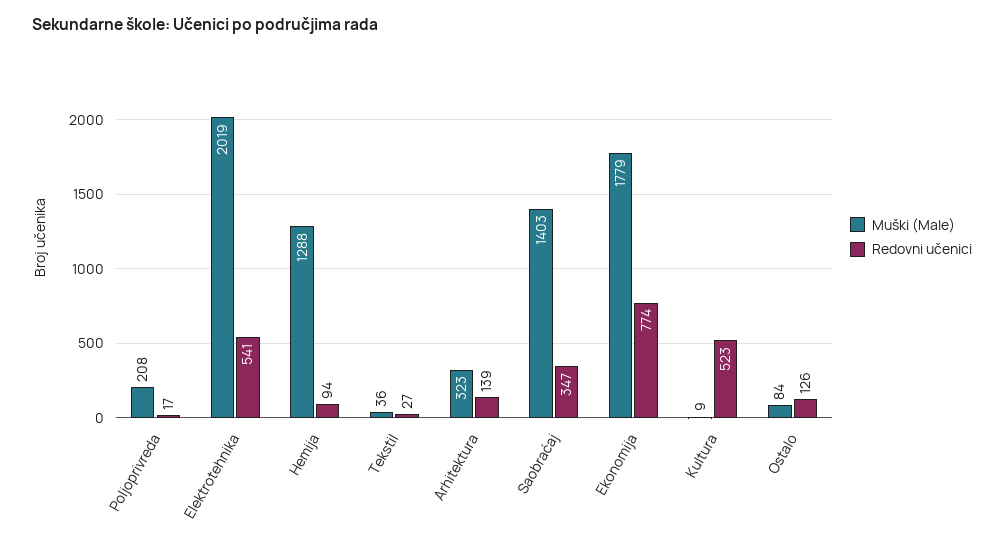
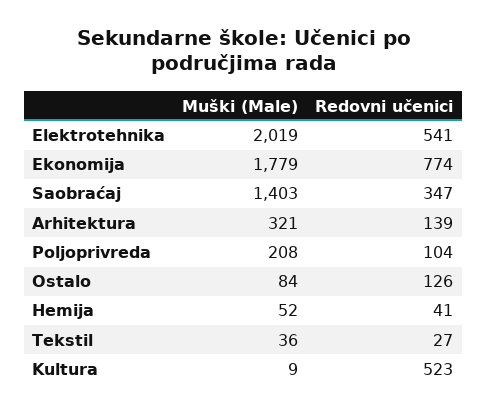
Redovni učenici, Poljoprivreda: 17 -> 104
Muški (Male), Hemija: 1288 -> 52
Redovni učenici, Hemija: 94 -> 41
Muški (Male), Arhitektura: 323 -> 321

